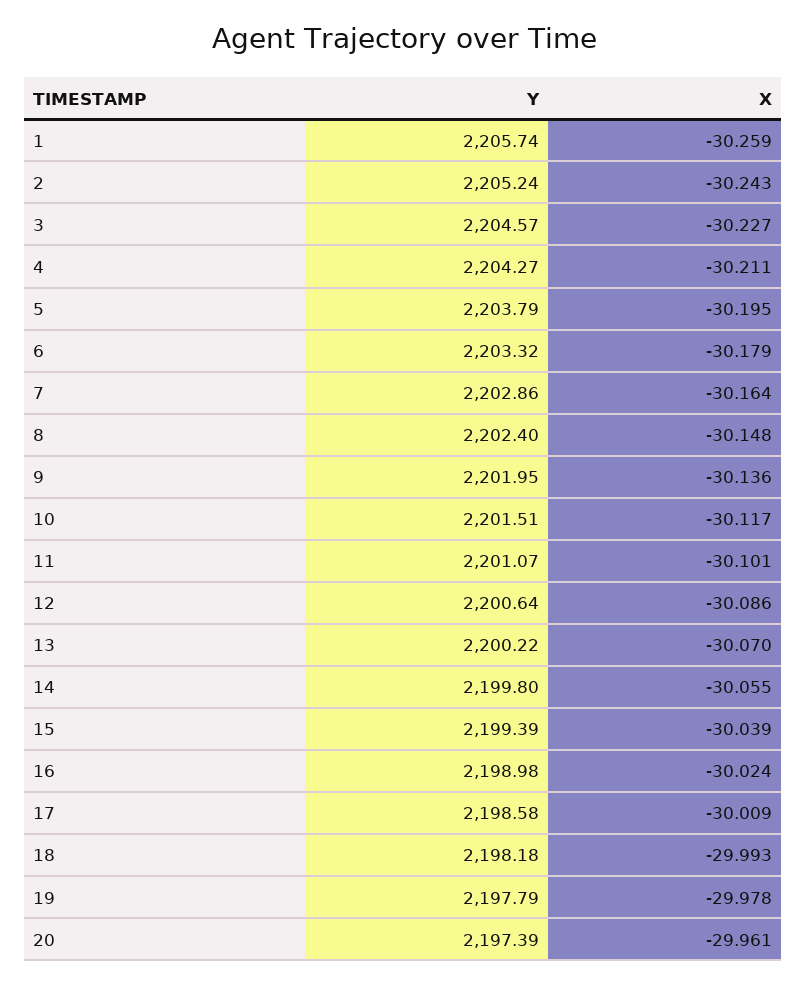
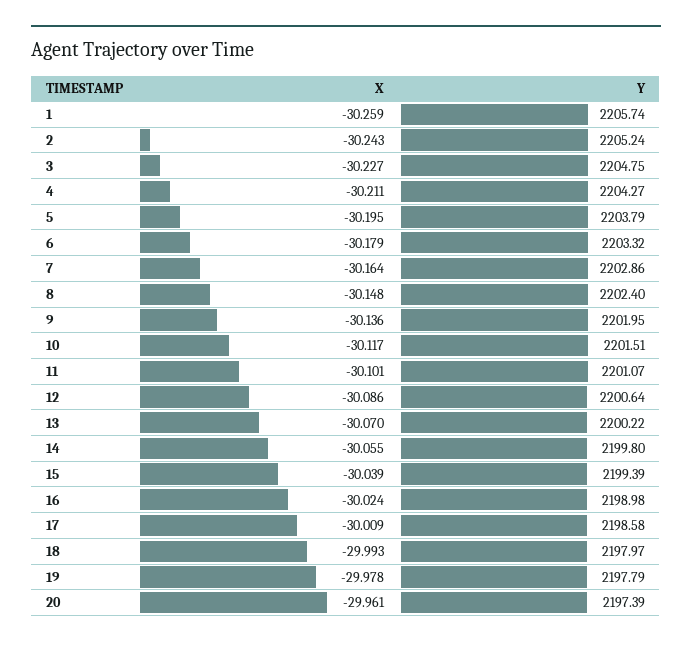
Y, 3: 2204.57 -> 2204.75
Y, 18: 2198.18 -> 2197.97

